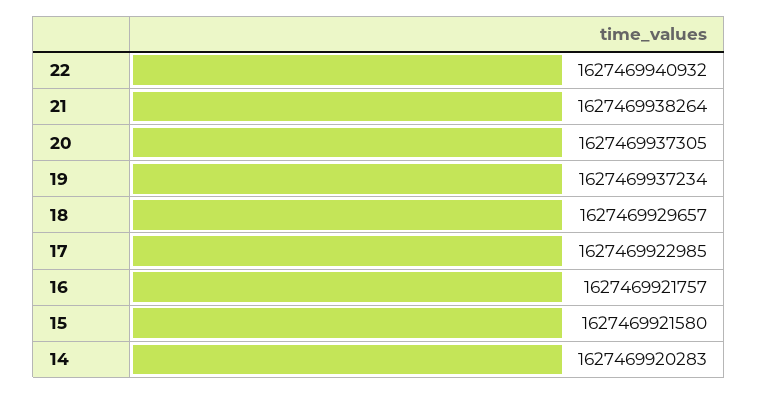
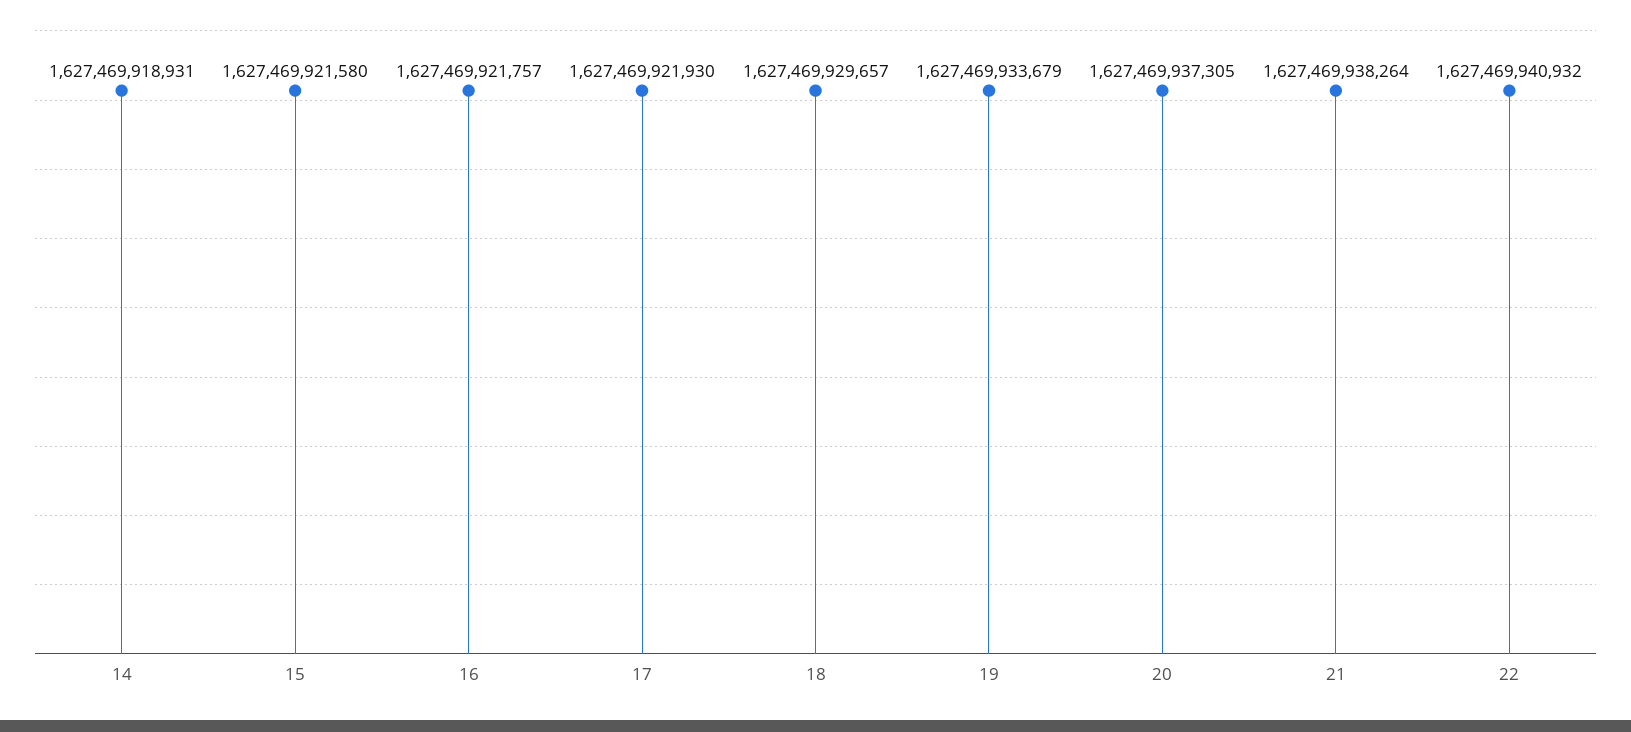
19: 1627469937234 -> 1627469933679
17: 1627469922985 -> 1627469921930
14: 1627469920283 -> 1627469918931

